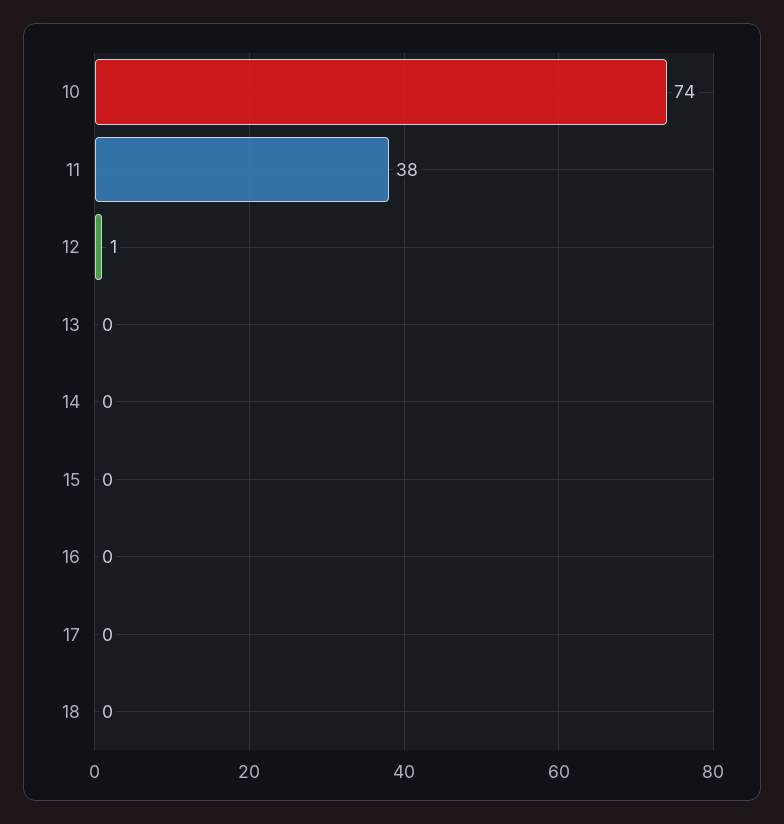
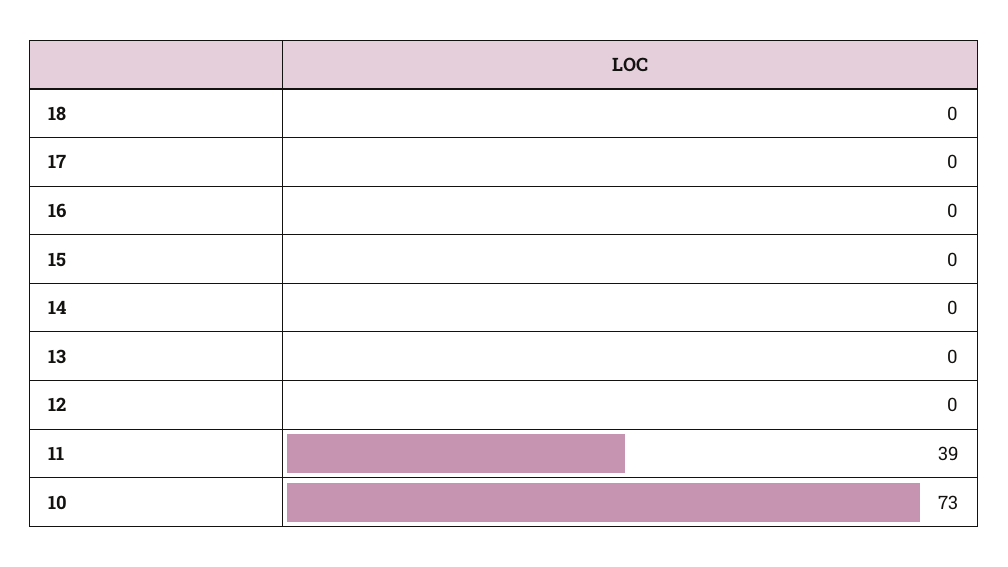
10: 74 -> 73
11: 38 -> 39
12: 1 -> 0

